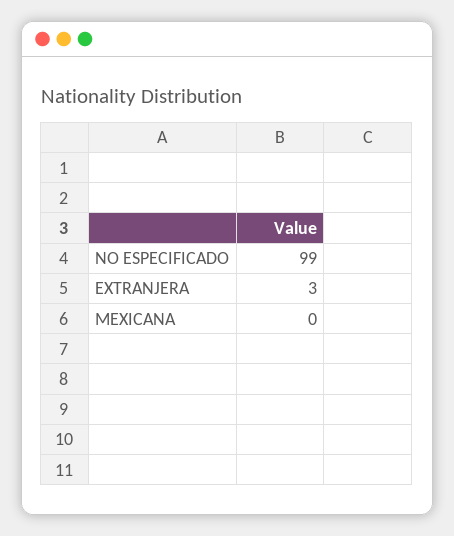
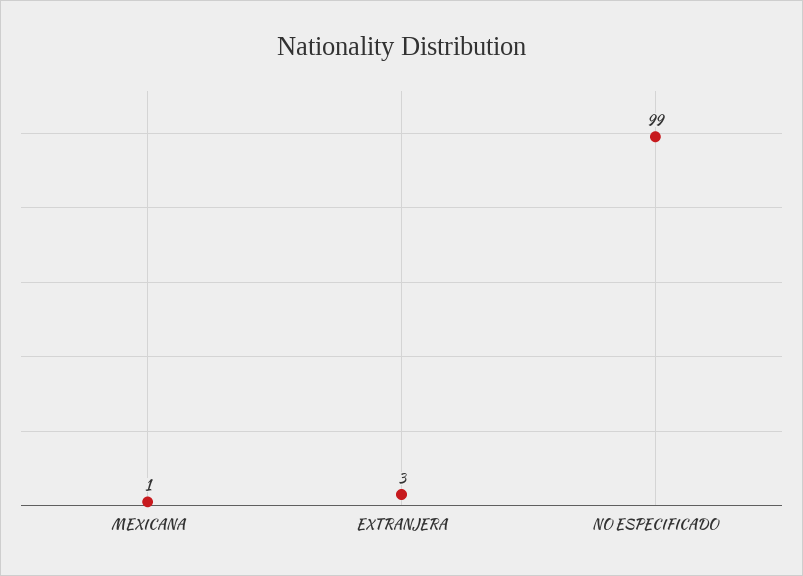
MEXICANA: 0 -> 1

